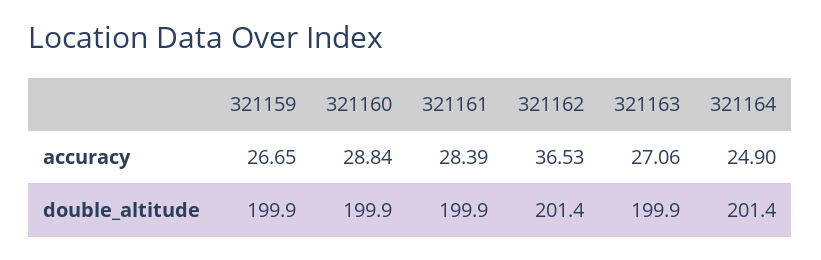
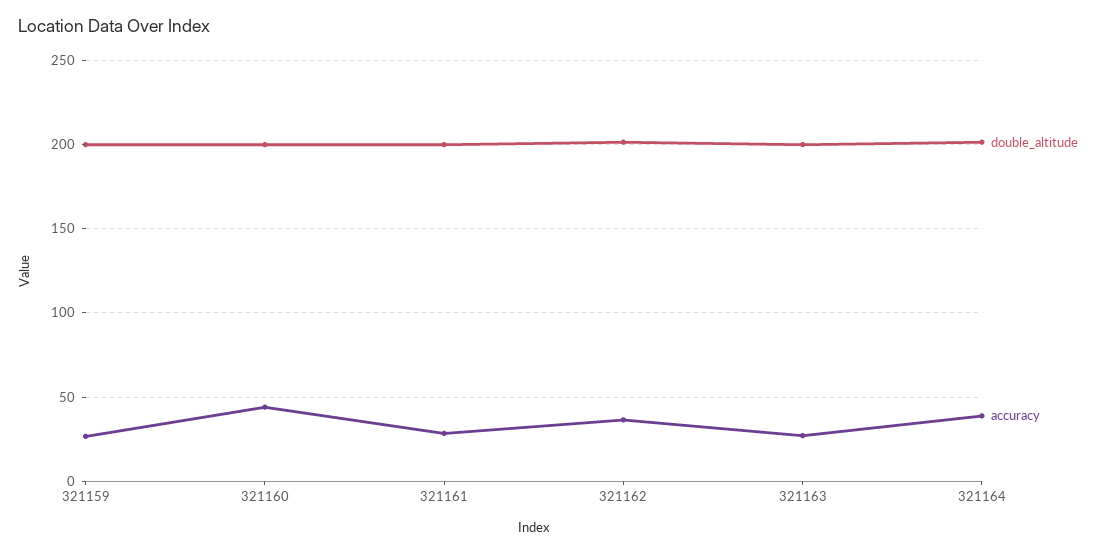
accuracy, 321160: 28.84 -> 45
accuracy, 321164: 24.9 -> 40

